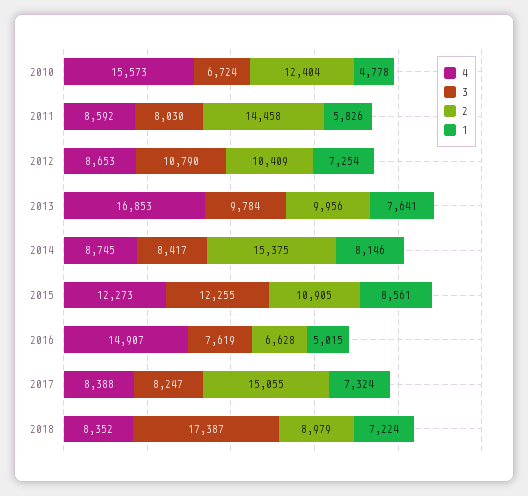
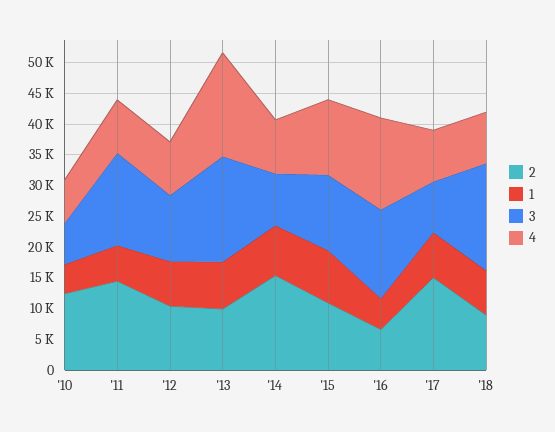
4, 2010: 15573 -> 7500
3, 2011: 8030 -> 15000
3, 2013: 9784 -> 17500
3, 2016: 7619 -> 15000

